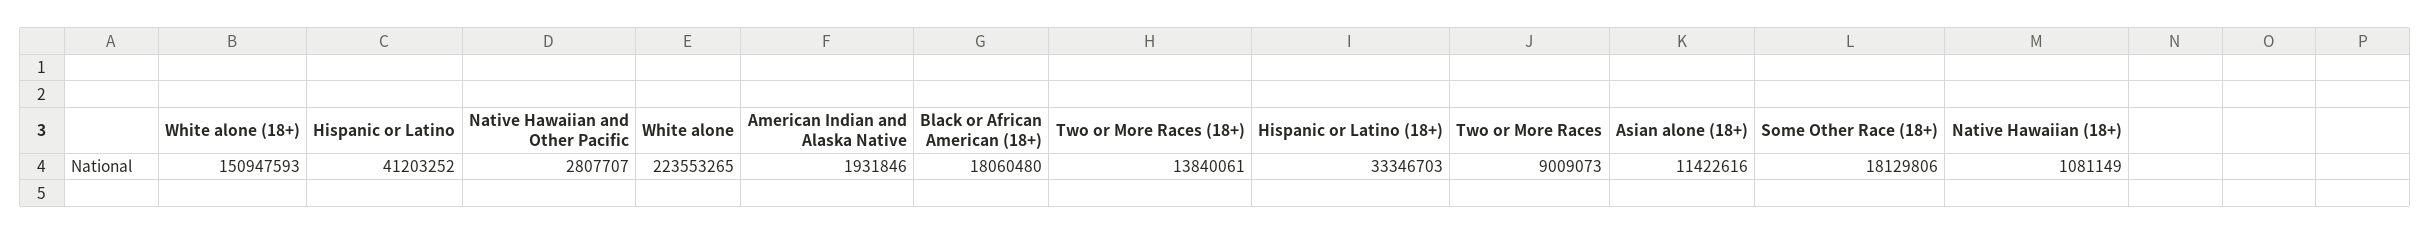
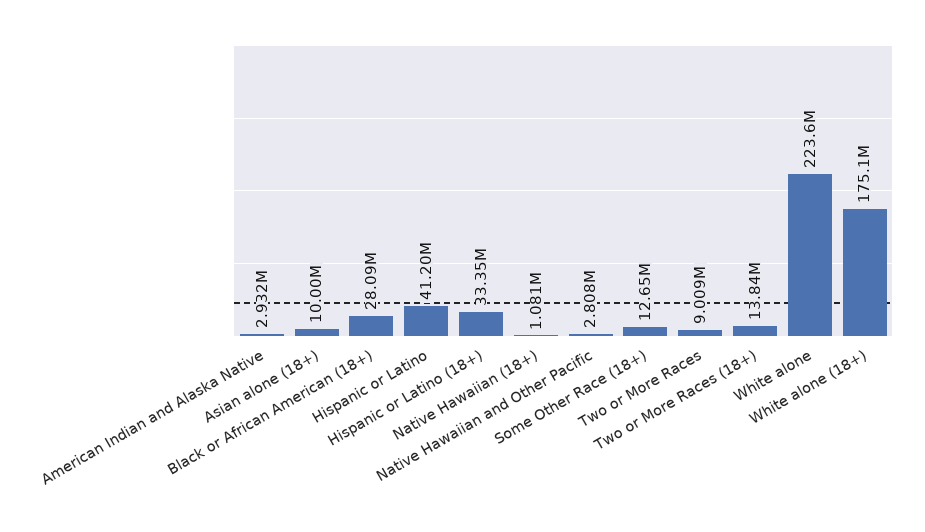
White alone (18+): 150947593 -> 175100000
American Indian and Alaska Native: 1931846 -> 2932000
Black or African American (18+): 18060480 -> 28090000
Asian alone (18+): 11422616 -> 10000000
Some Other Race (18+): 18129806 -> 12650000

